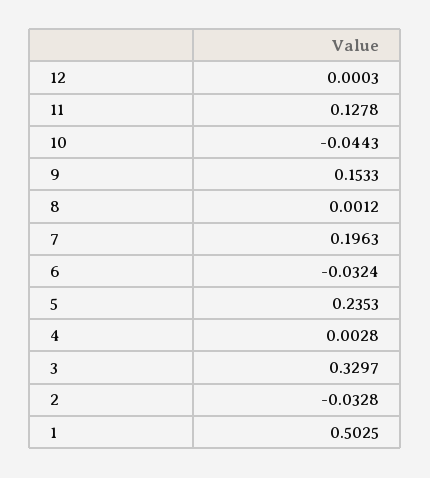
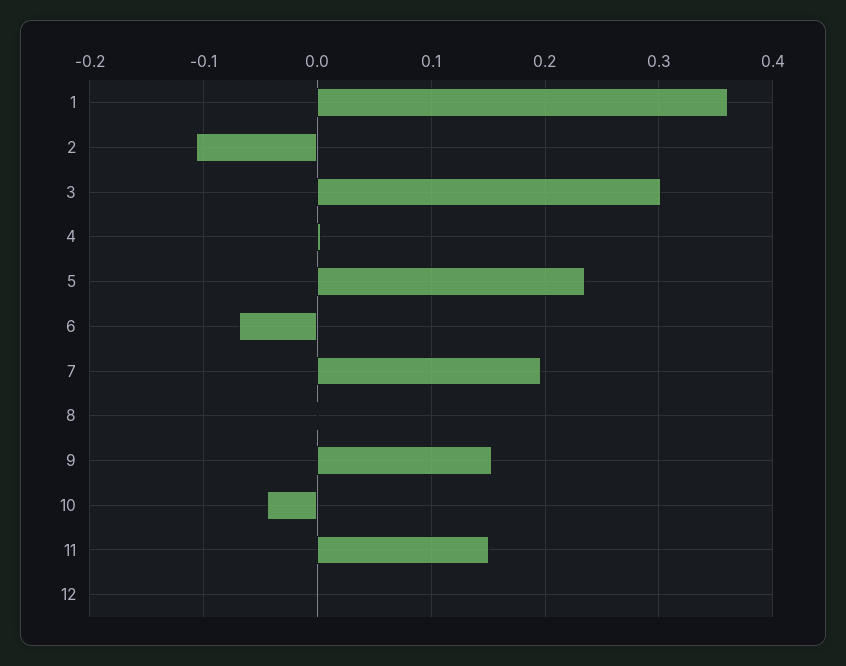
11: 0.1278 -> 0.15
6: -0.0324 -> -0.07
3: 0.3297 -> 0.3
2: -0.0328 -> -0.11
1: 0.5025 -> 0.36

